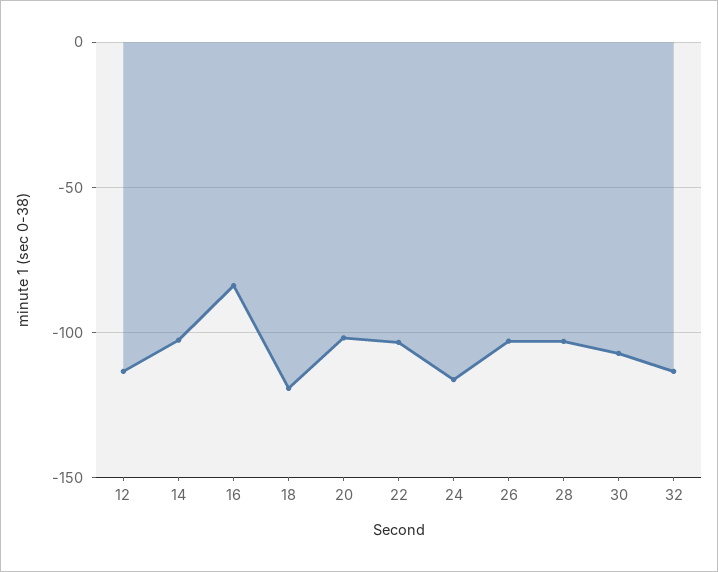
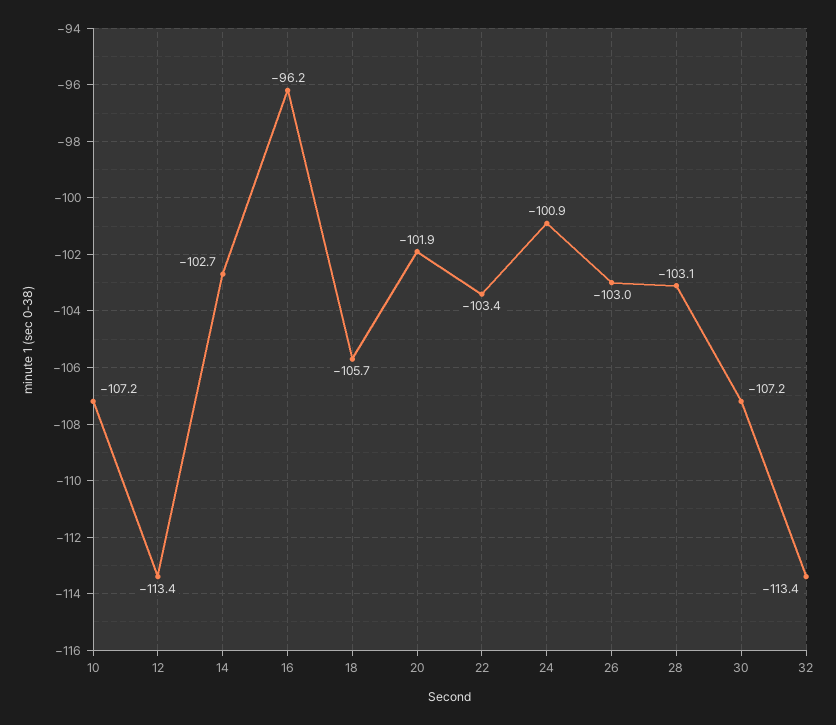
16: -85 -> -96.2
18: -120 -> -105.7
24: -115 -> -100.9
10: none -> -107.2

